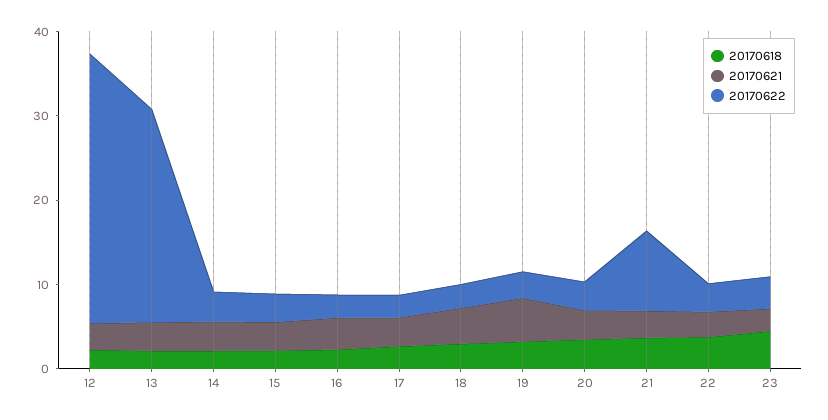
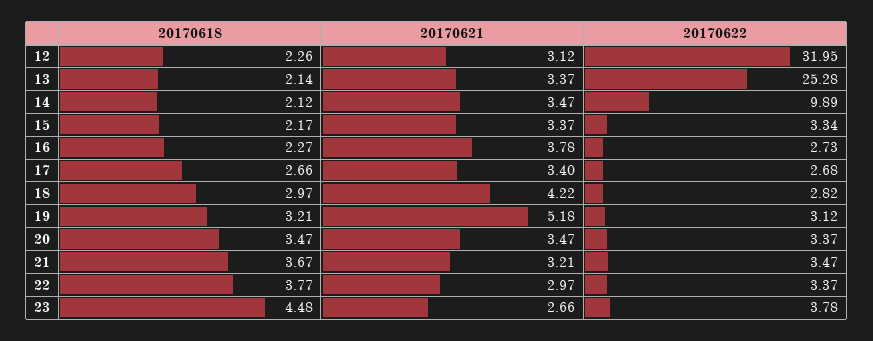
20170622, 14: 4 -> 9.89
20170622, 21: 10 -> 3.47

